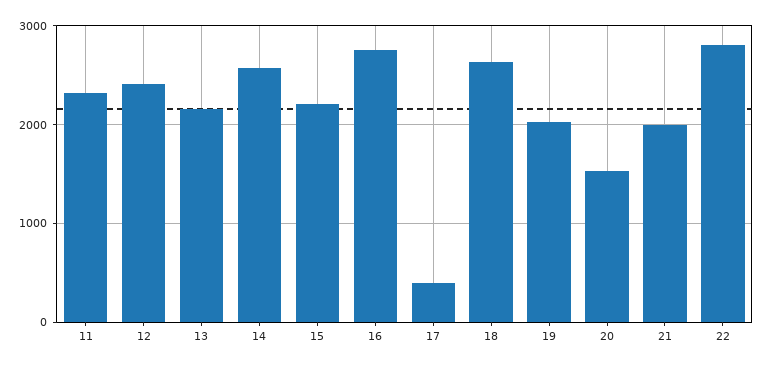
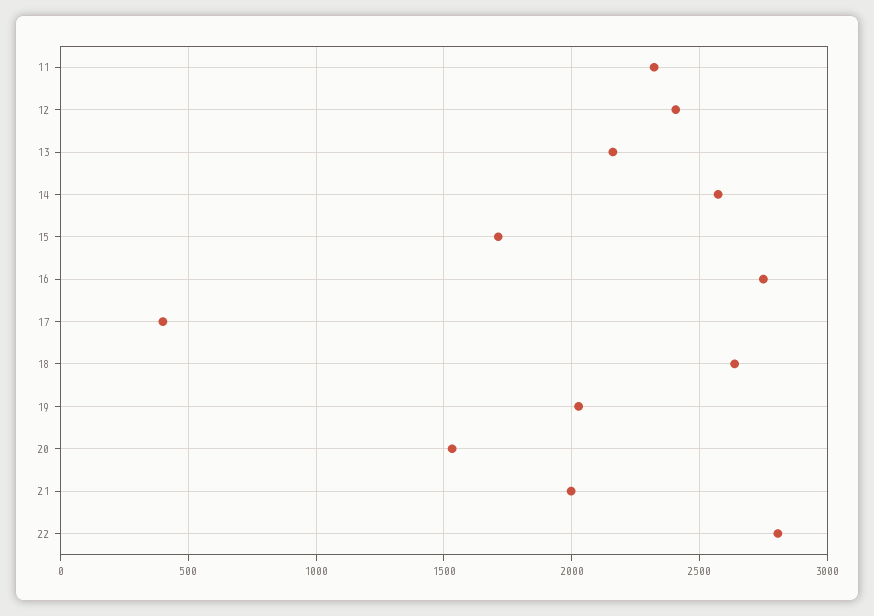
15: 2200 -> 1700

